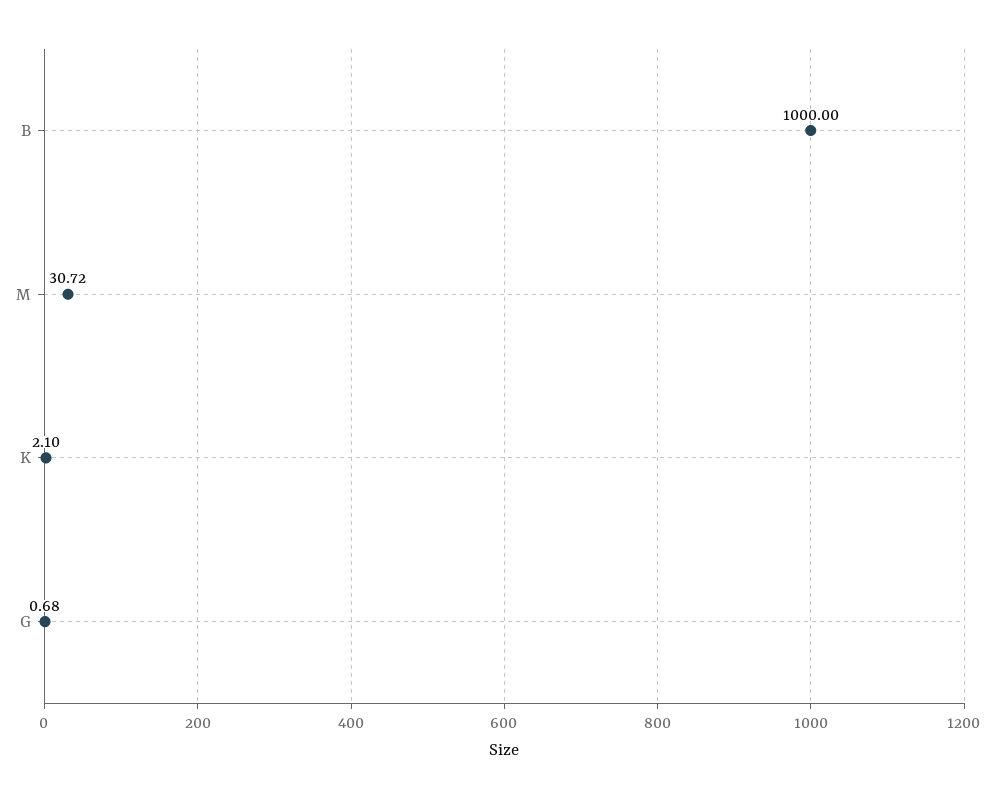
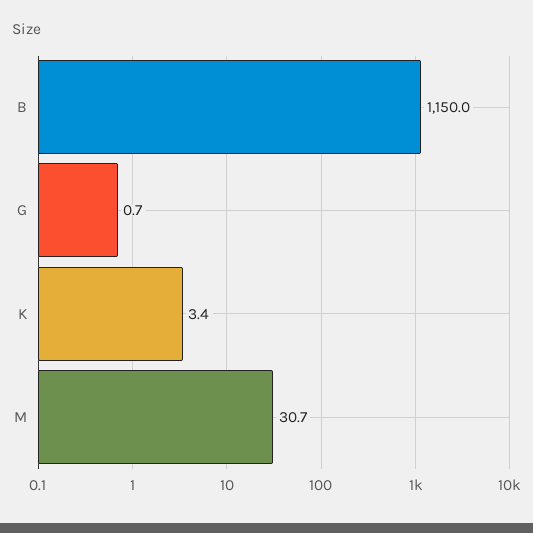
B: 1000 -> 1150
K: 2.1 -> 3.4

